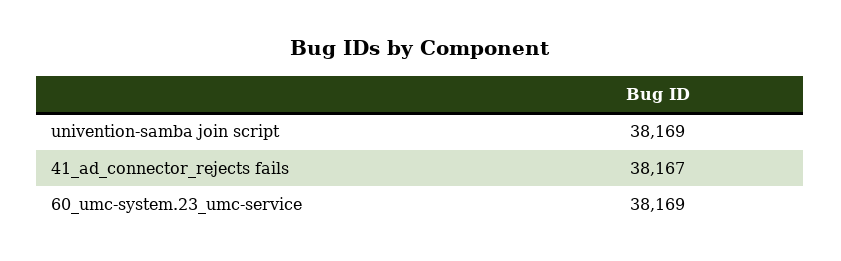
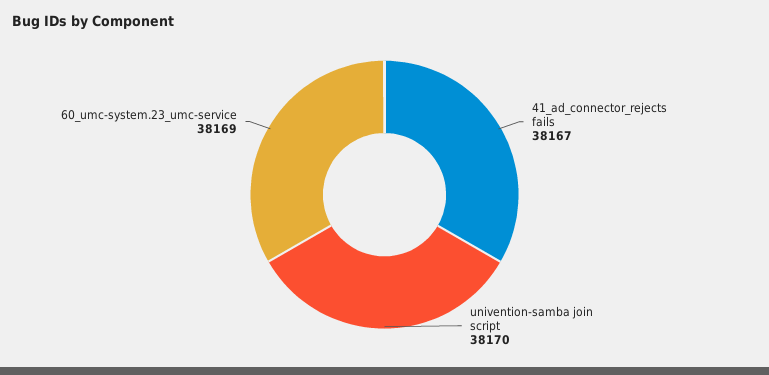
univention-samba join script: 38169 -> 38170

